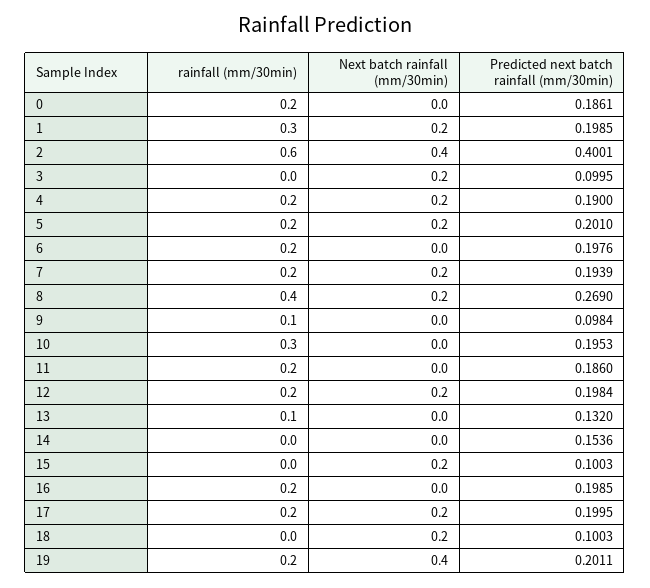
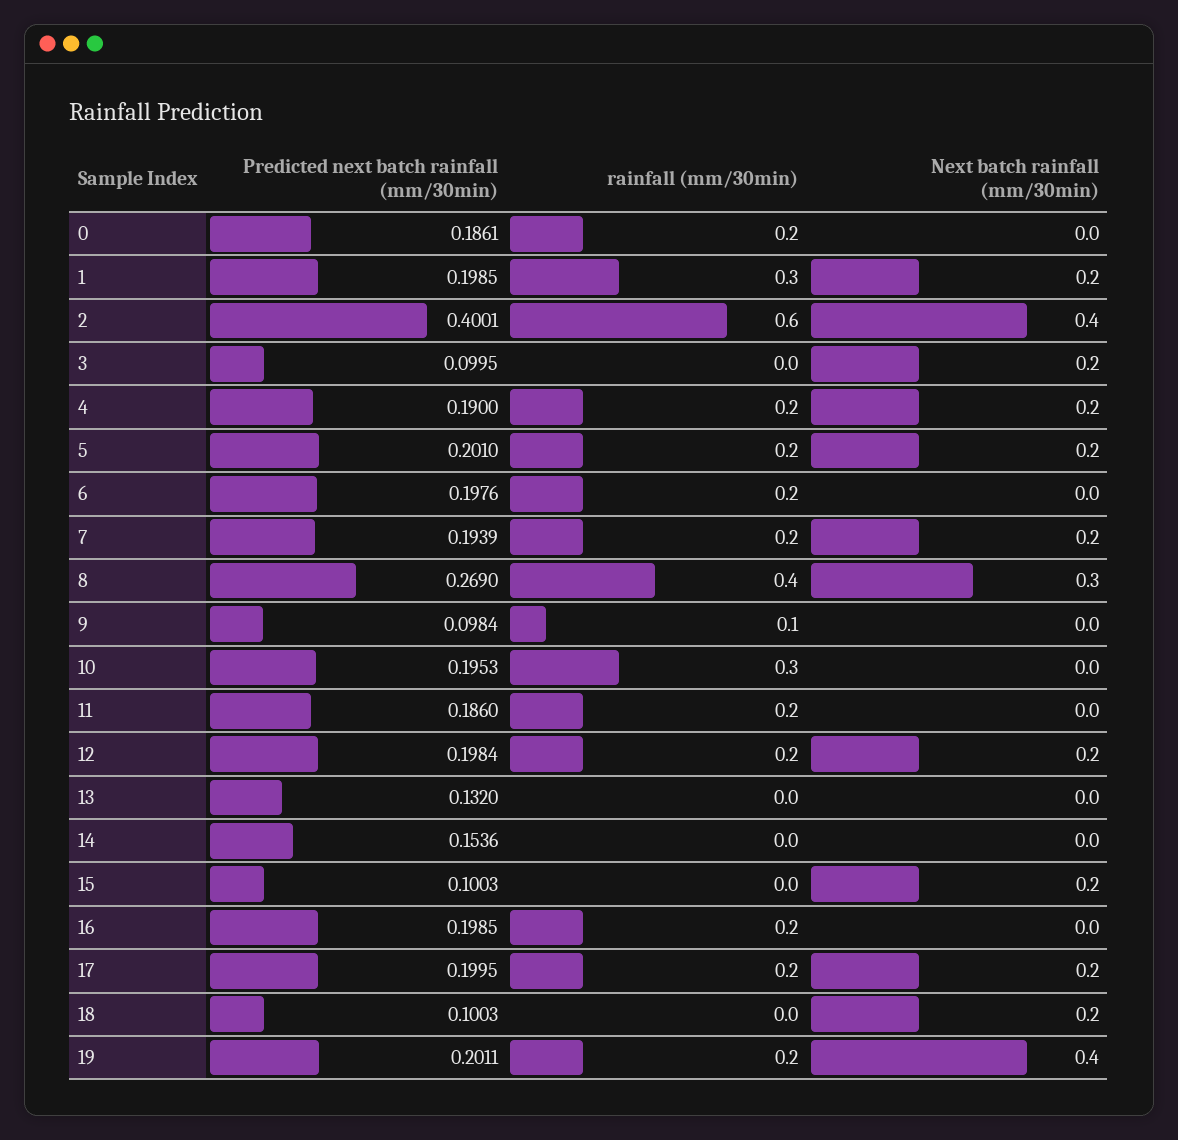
Next batch rainfall (mm/30min), 8: 0.2 -> 0.3
rainfall (mm/30min), 13: 0.1 -> 0

